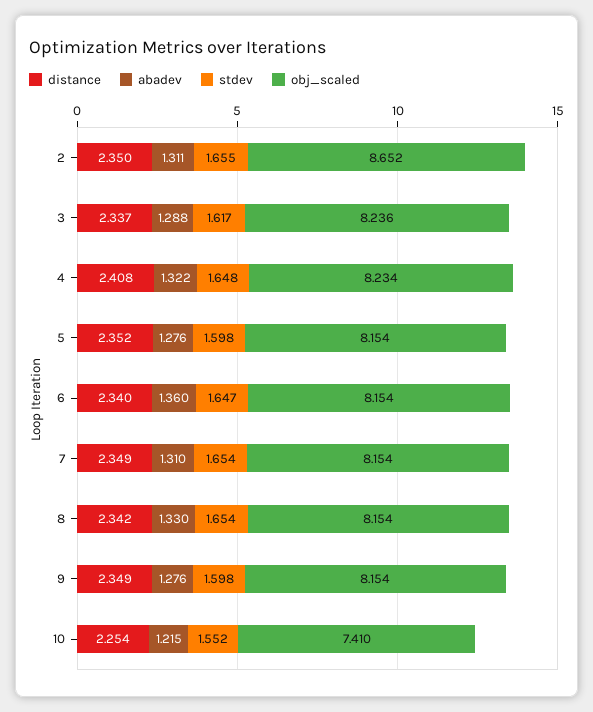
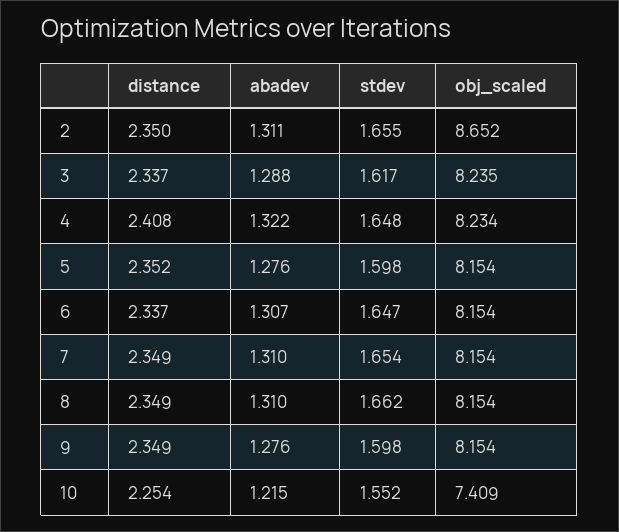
obj_scaled, 3: 8.236 -> 8.235
distance, 6: 2.34 -> 2.337
abadev, 6: 1.36 -> 1.307
distance, 8: 2.342 -> 2.349
abadev, 8: 1.33 -> 1.31
stdev, 8: 1.654 -> 1.662
obj_scaled, 10: 7.41 -> 7.409

